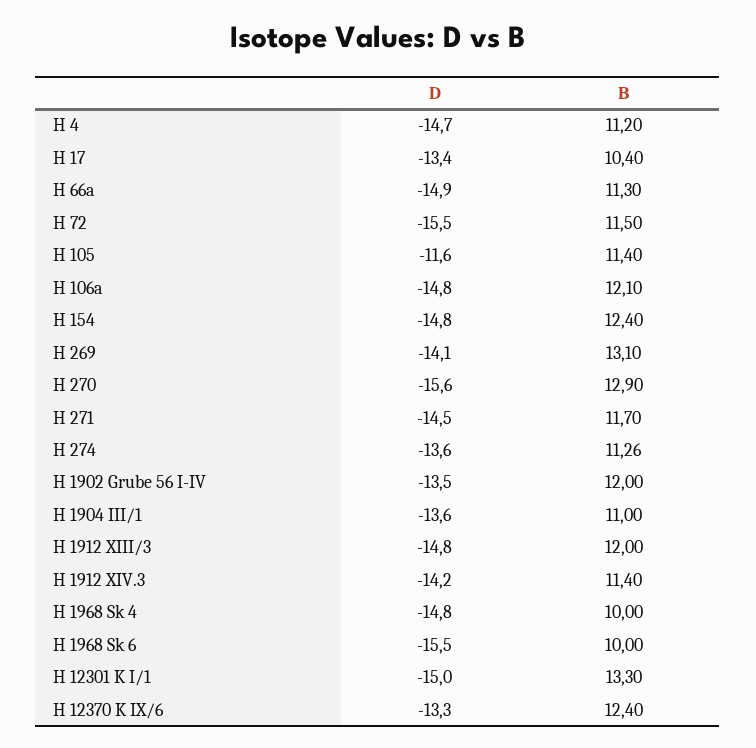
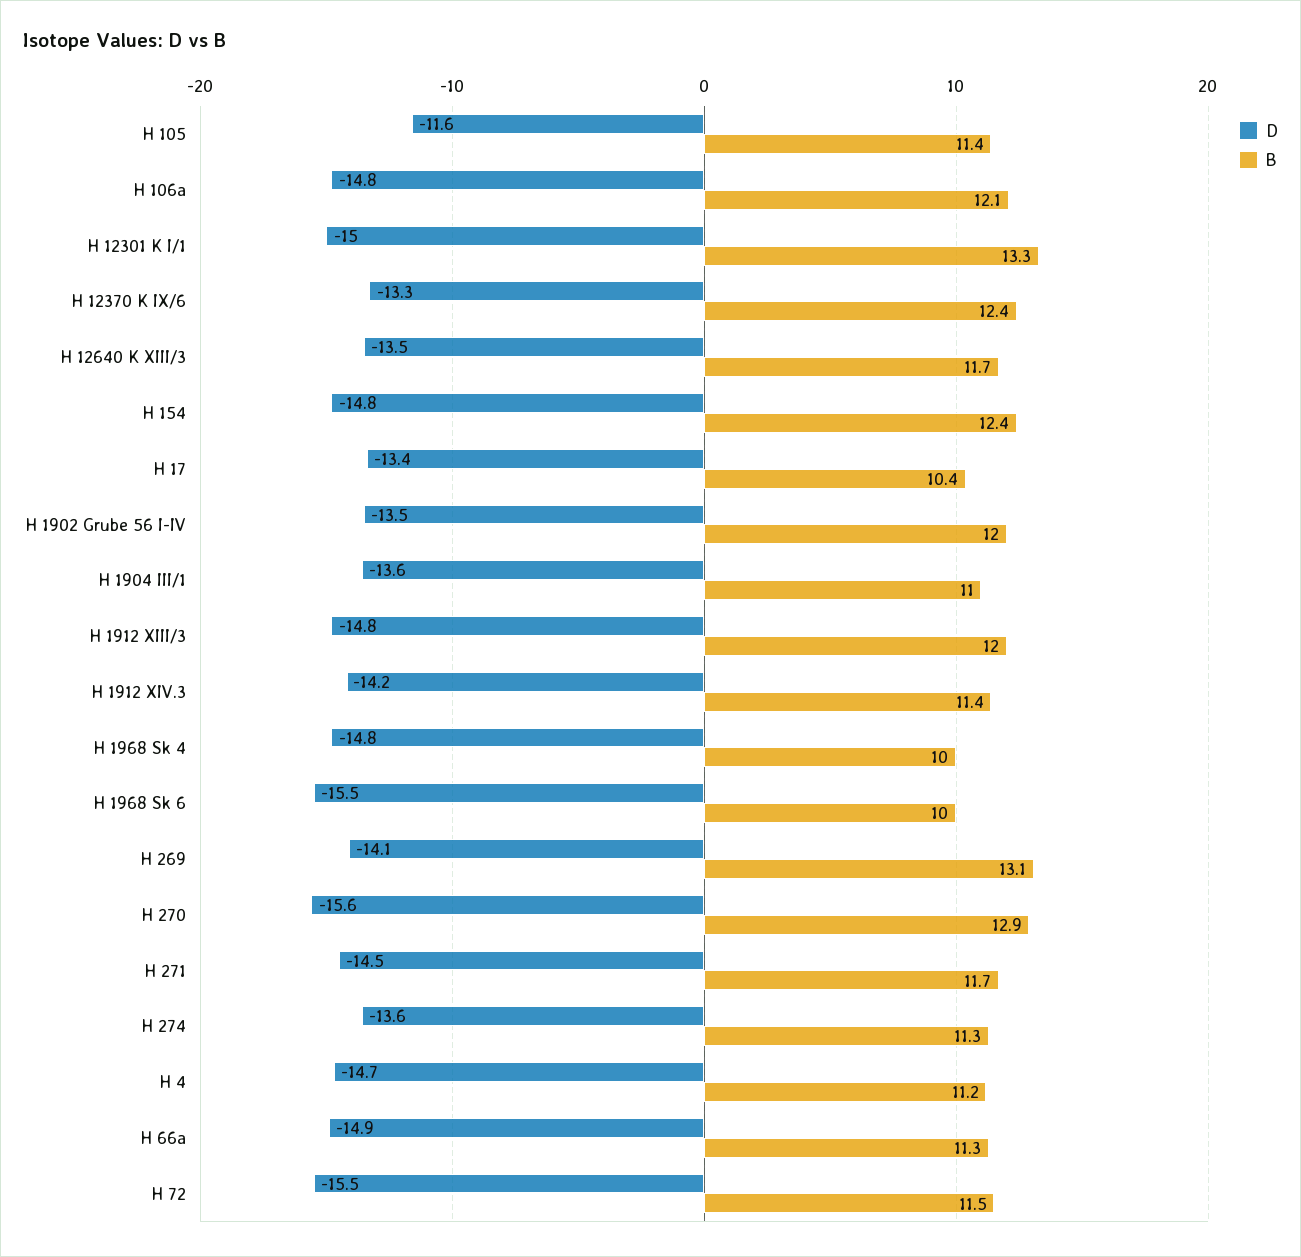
D, H 12640 K XIII/3: none -> -13.5
B, H 12640 K XIII/3: none -> 11.7

